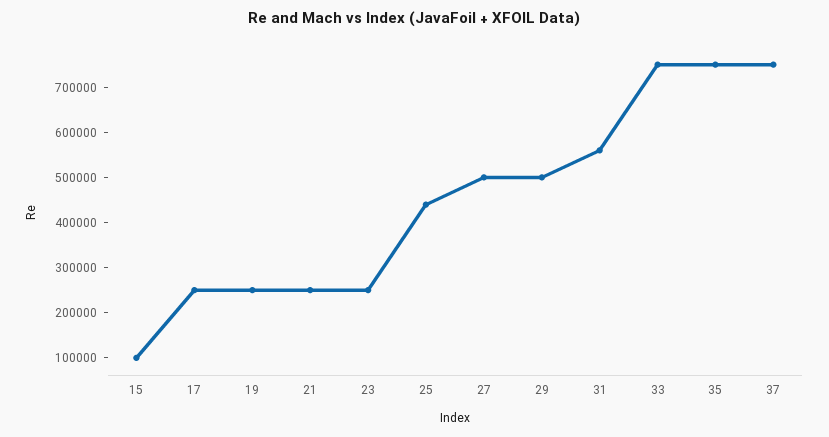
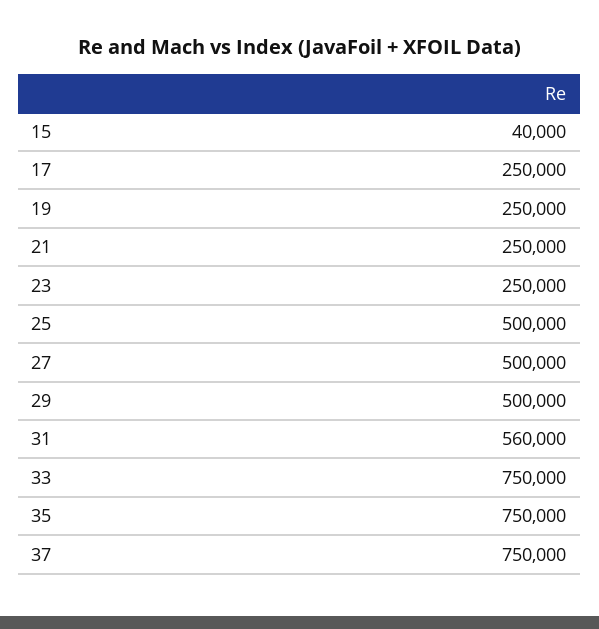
15: 100000 -> 40000
25: 440000 -> 500000

